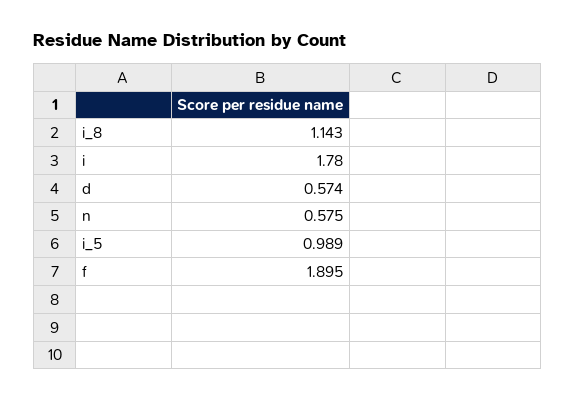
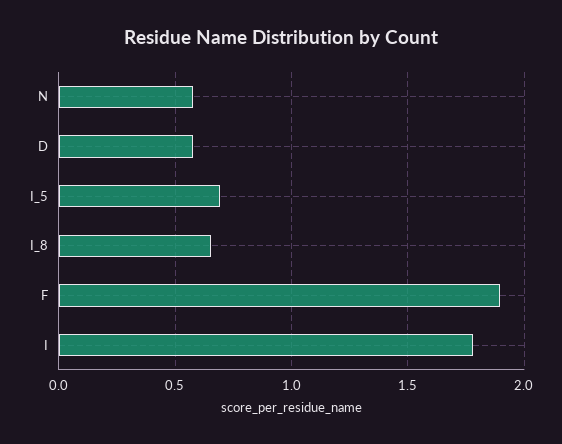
i_8: 1.143 -> 0.65
i_5: 0.989 -> 0.7

